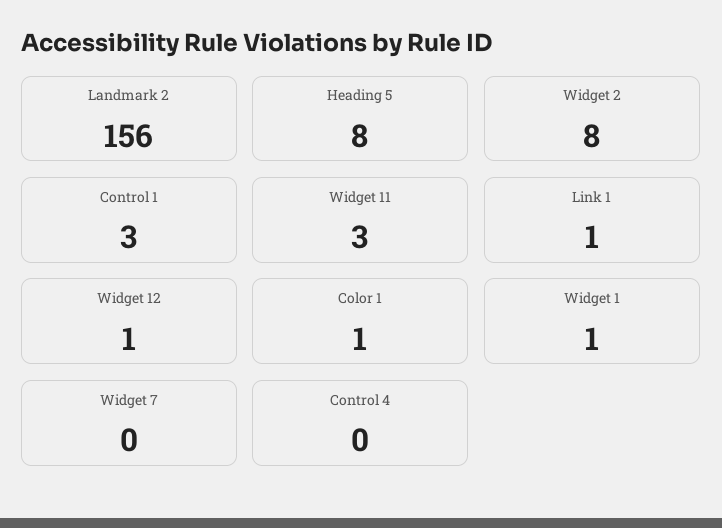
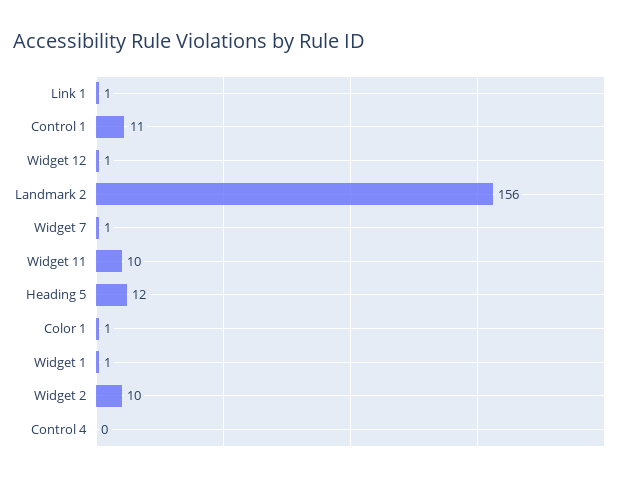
Heading 5: 8 -> 12
Widget 2: 8 -> 10
Control 1: 3 -> 11
Widget 11: 3 -> 10
Widget 7: 0 -> 1

